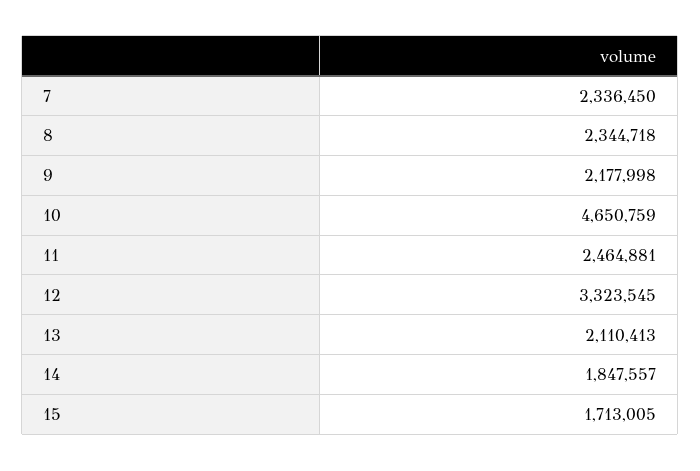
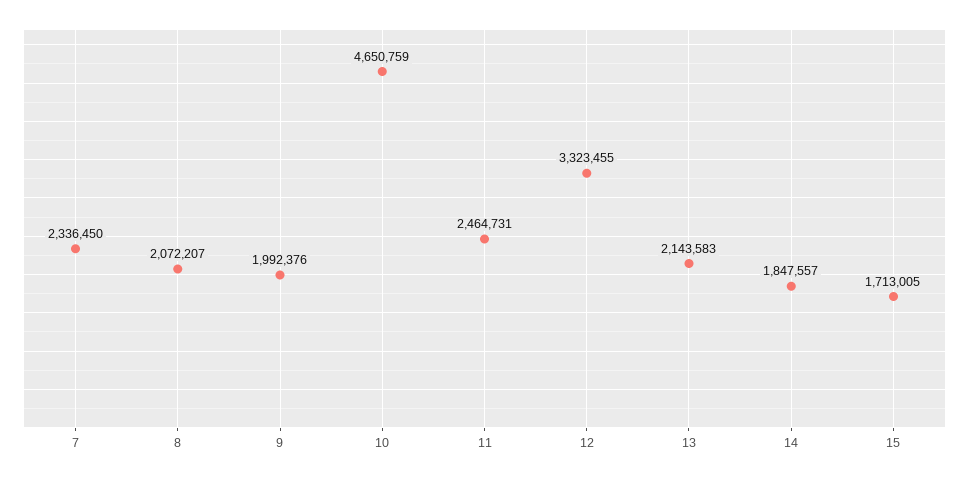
8: 2344718 -> 2072207
9: 2177998 -> 1992376
11: 2464881 -> 2464731
12: 3323545 -> 3323455
13: 2110413 -> 2143583

